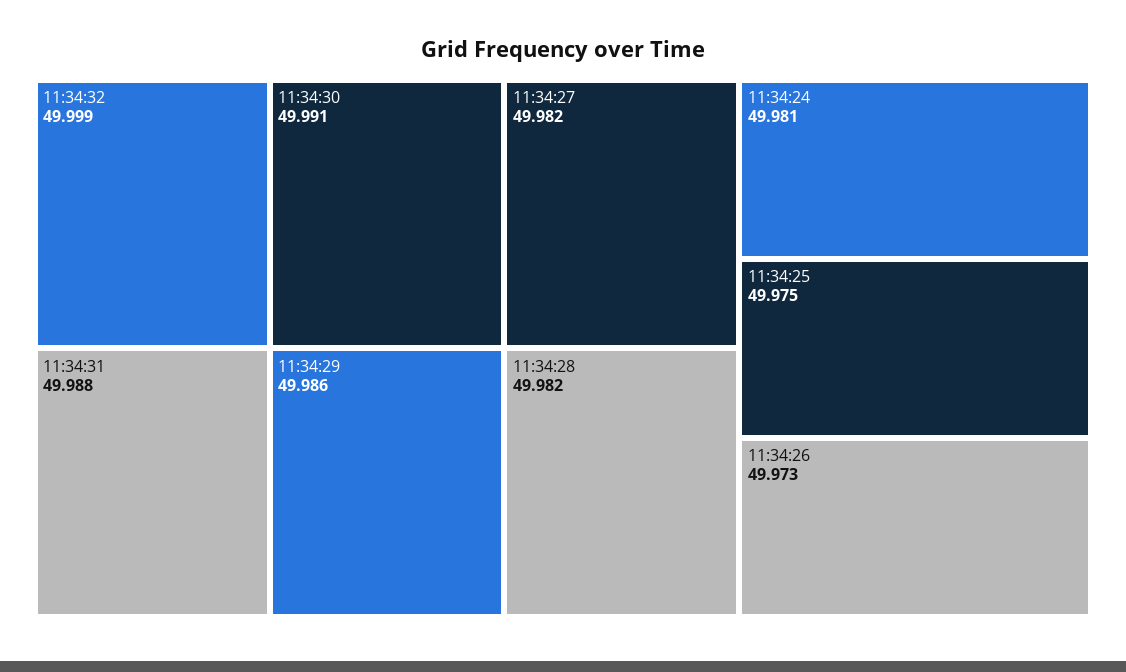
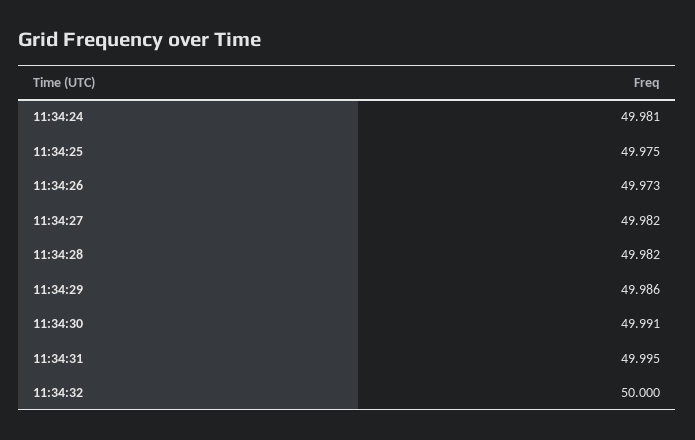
11:34:32: 49.999 -> 50
11:34:31: 49.988 -> 49.995

